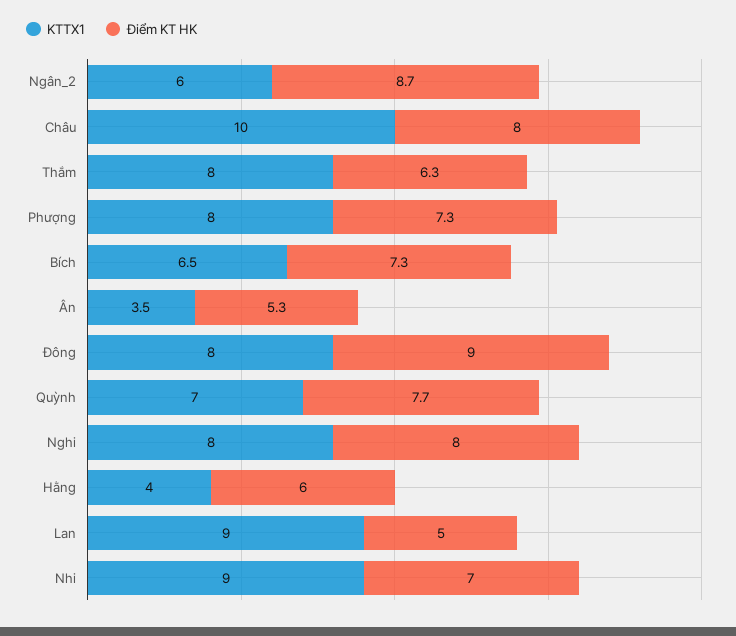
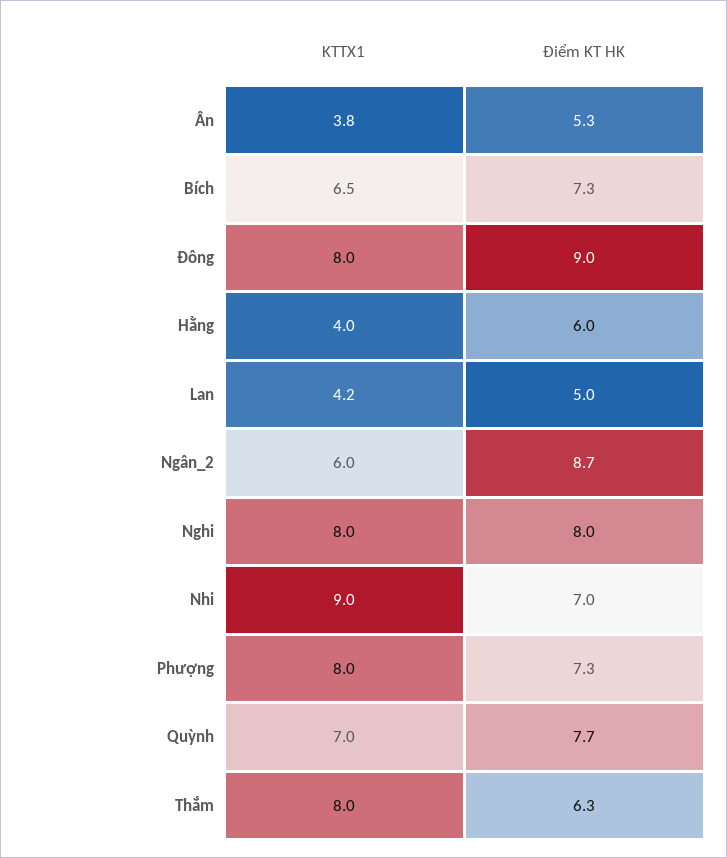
KTTX1, Châu: 10 -> none
Điểm KT HK, Châu: 8 -> none
KTTX1, Ân: 3.5 -> 3.8
KTTX1, Lan: 9 -> 4.2

